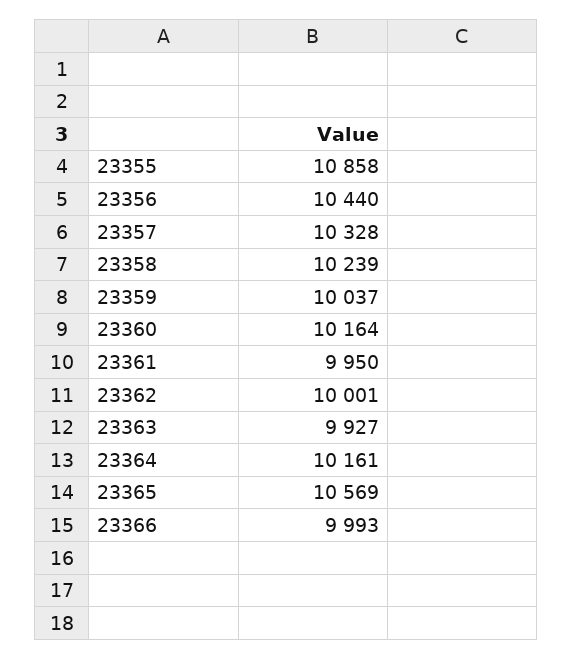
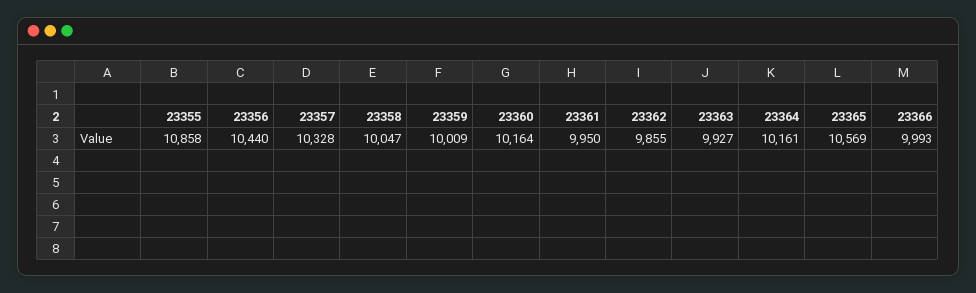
23358: 10239 -> 10047
23359: 10037 -> 10009
23362: 10001 -> 9855

